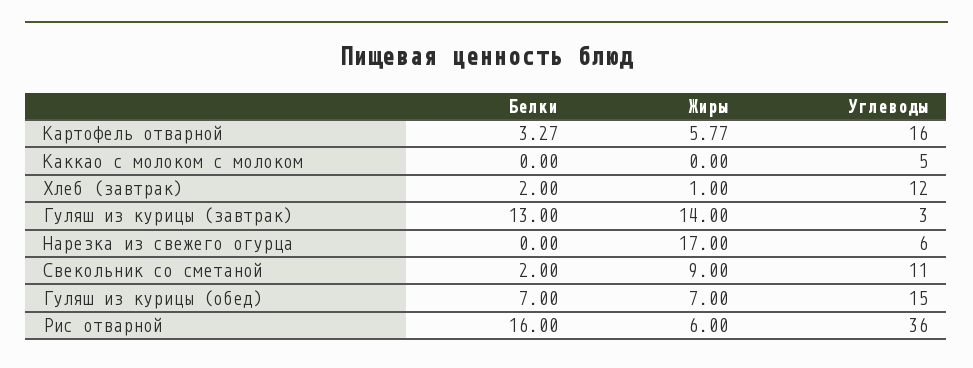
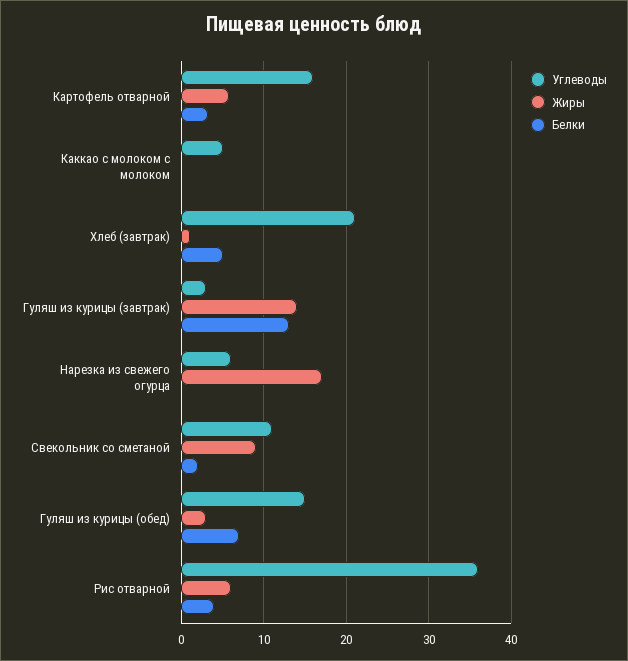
Белки, Хлеб (завтрак): 2 -> 5
Углеводы, Хлеб (завтрак): 12 -> 21
Жиры, Гуляш из курицы (обед): 7 -> 3
Белки, Рис отварной: 16 -> 4

